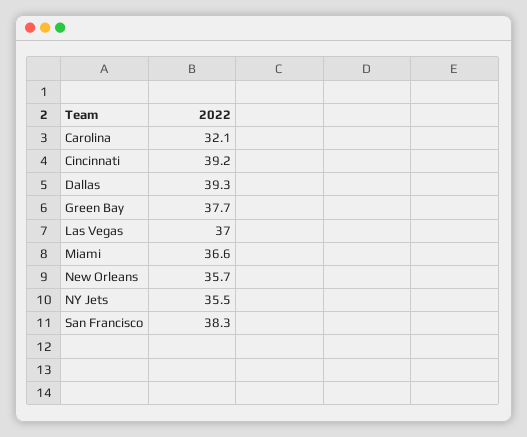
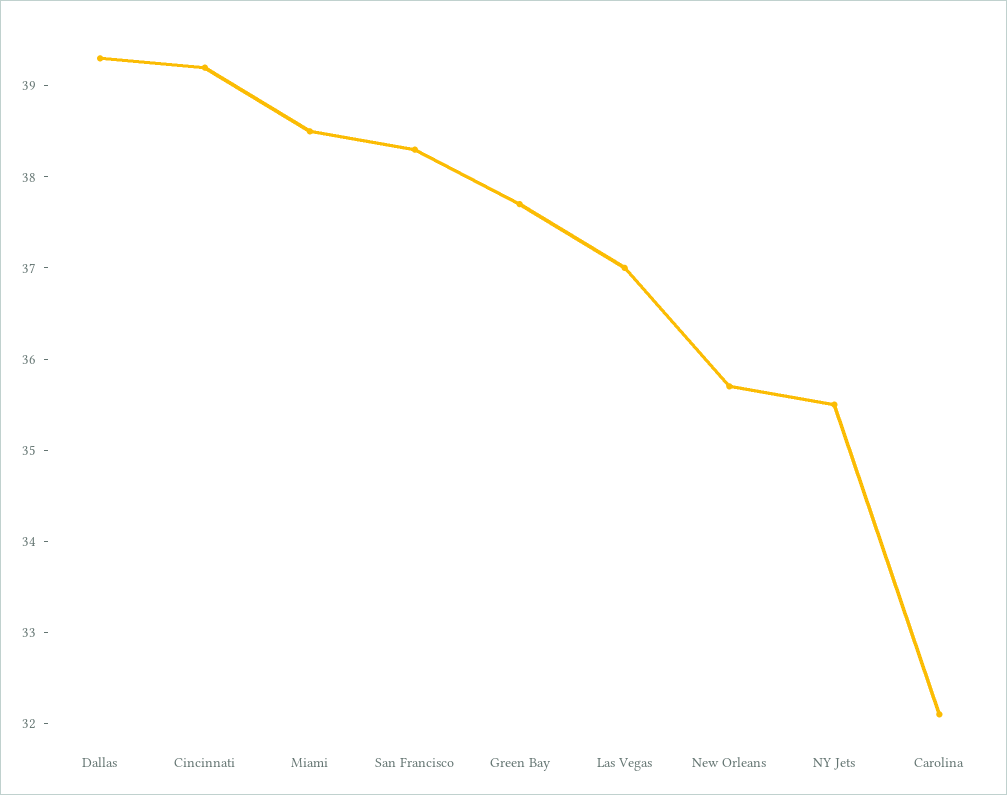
Miami: 36.6 -> 38.5

